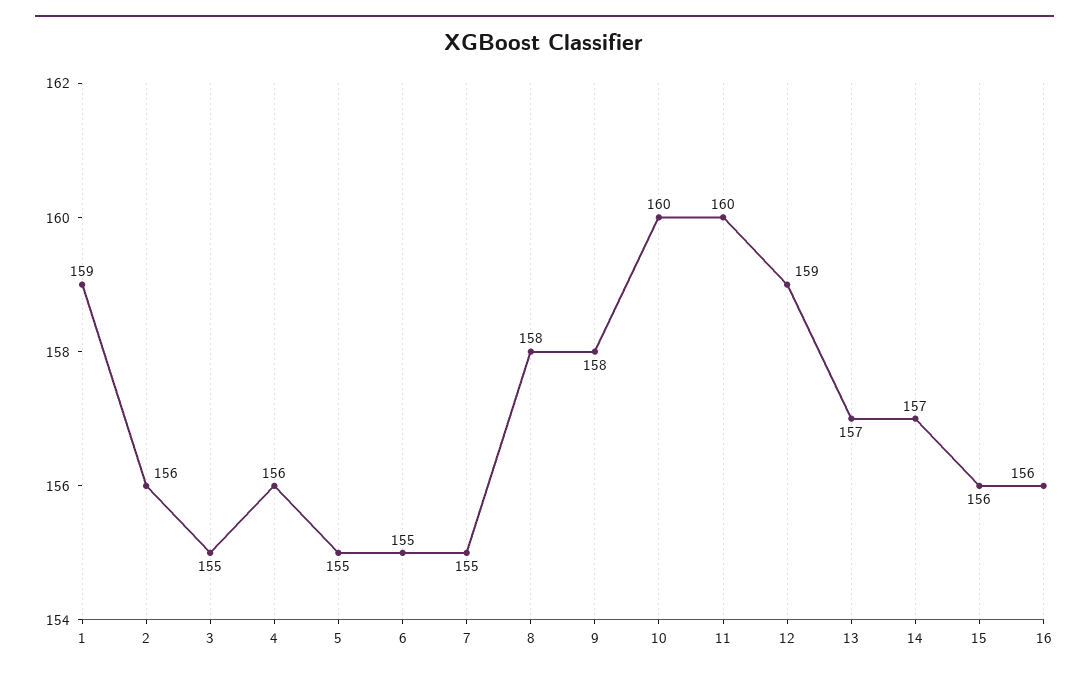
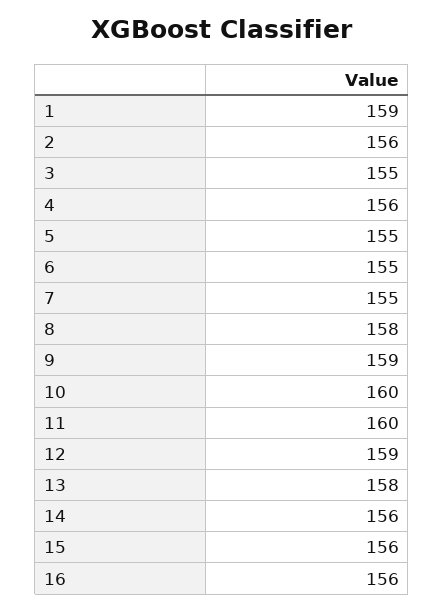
9: 158 -> 159
13: 157 -> 158
14: 157 -> 156

